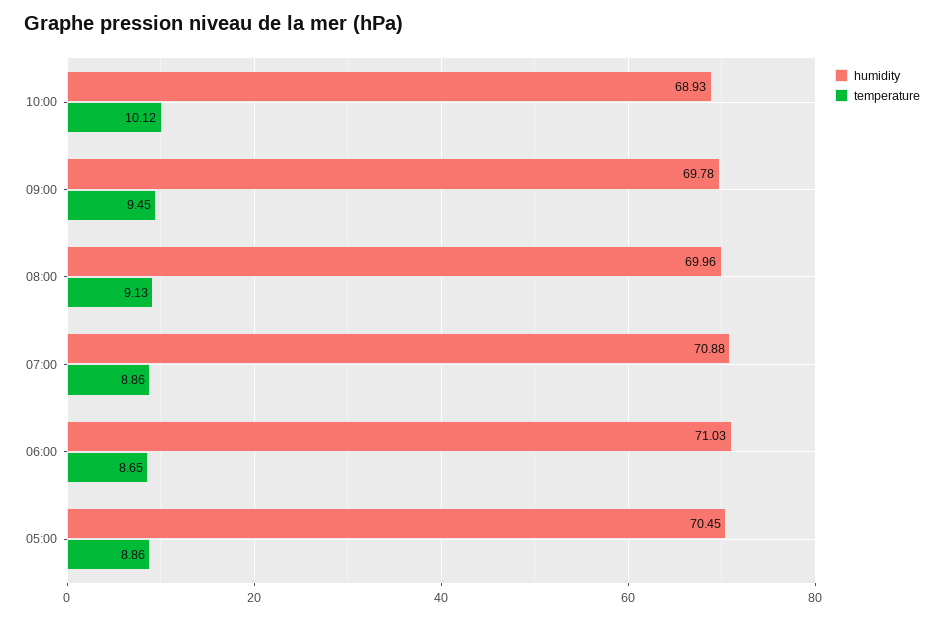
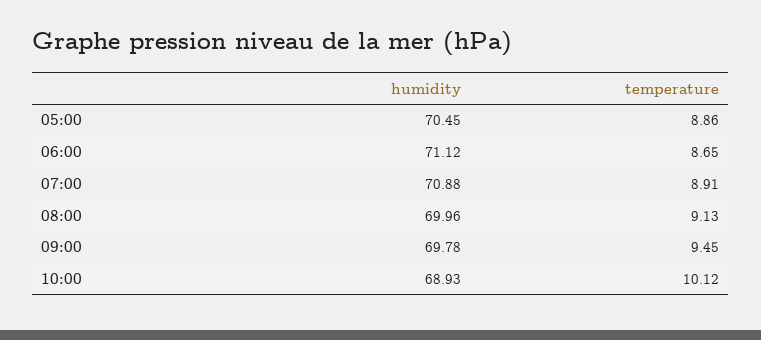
temperature, 07:00: 8.86 -> 8.91
humidity, 06:00: 71.03 -> 71.12

